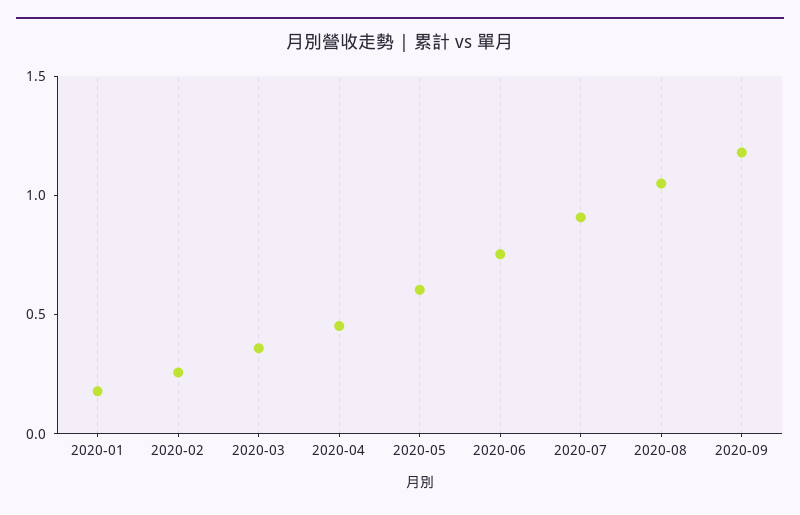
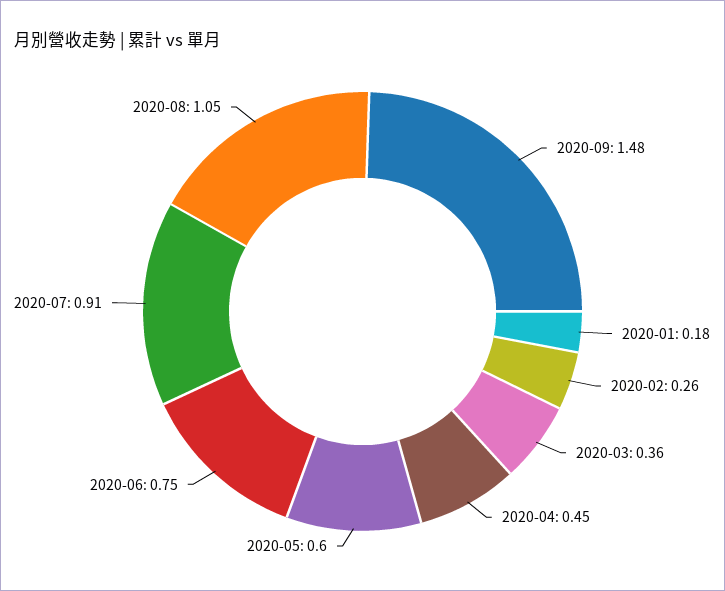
2020-09: 1.2 -> 1.48

